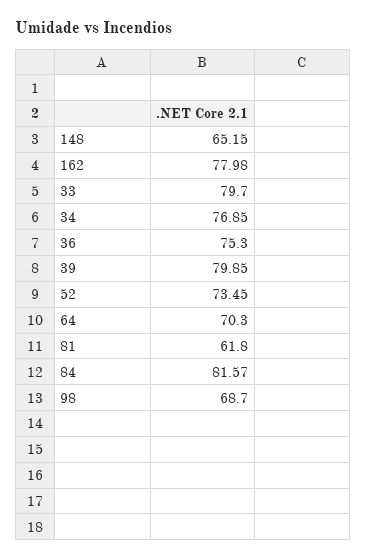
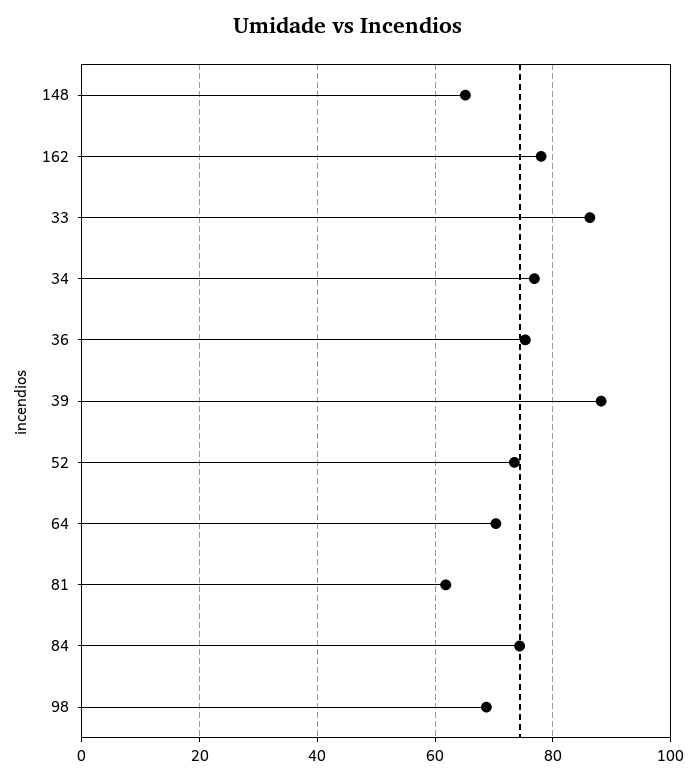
33: 79.7 -> 86
39: 79.85 -> 88
84: 81.57 -> 74

